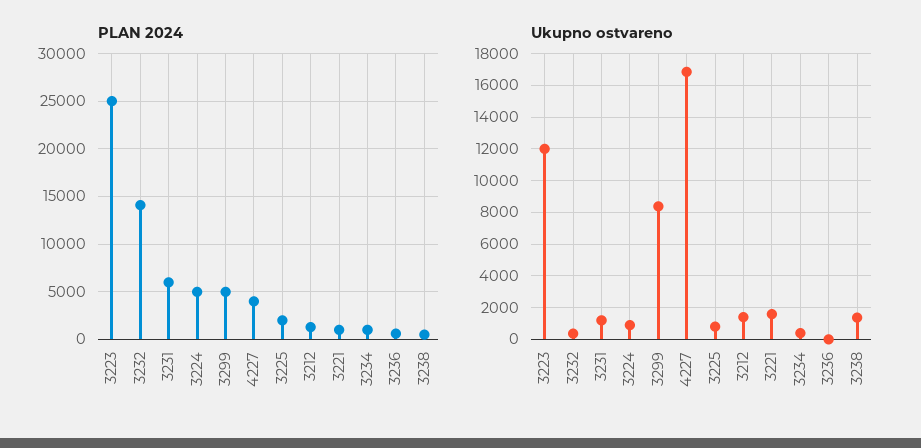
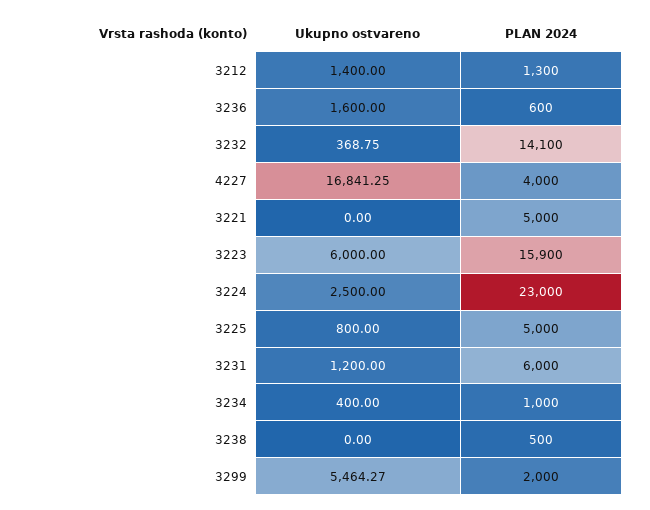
PLAN 2024, 3223: 25000 -> 15900
PLAN 2024, 3224: 5000 -> 23000
PLAN 2024, 3299: 5000 -> 2000
PLAN 2024, 3225: 2000 -> 5000
PLAN 2024, 3221: 1000 -> 5000
Ukupno ostvareno, 3223: 12000 -> 6000
Ukupno ostvareno, 3224: 1000 -> 2500
Ukupno ostvareno, 3299: 8500 -> 5464.27
Ukupno ostvareno, 3221: 1500 -> 0
Ukupno ostvareno, 3236: 0 -> 1600
Ukupno ostvareno, 3238: 1500 -> 0

